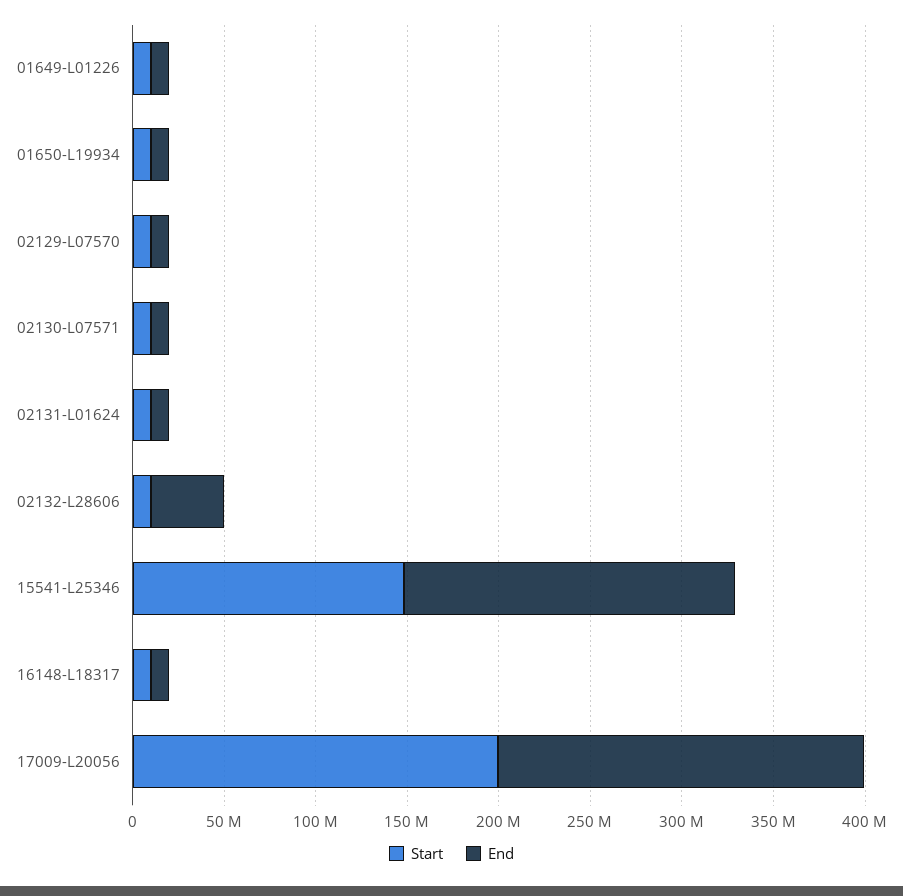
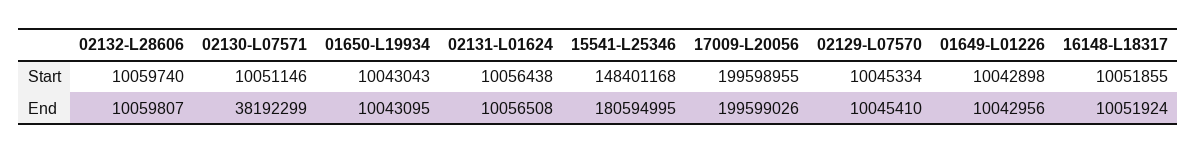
End, 02130-L07571: 10000000 -> 38192299
End, 02132-L28606: 40000000 -> 10059807

